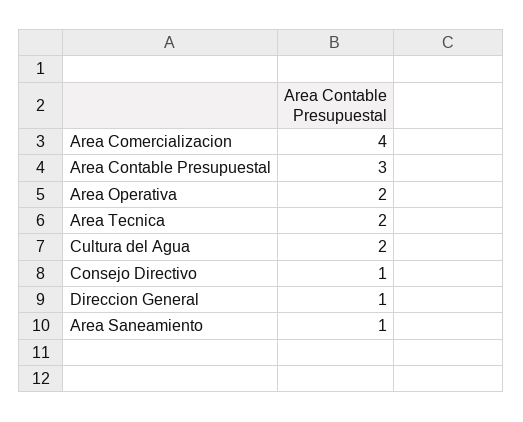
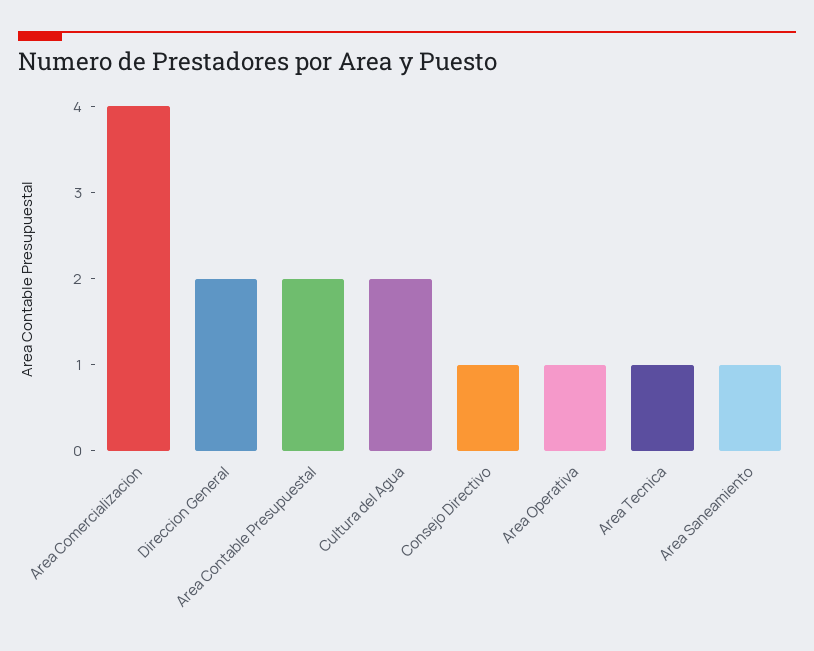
Area Contable Presupuestal: 3 -> 2
Area Operativa: 2 -> 1
Area Tecnica: 2 -> 1
Direccion General: 1 -> 2

